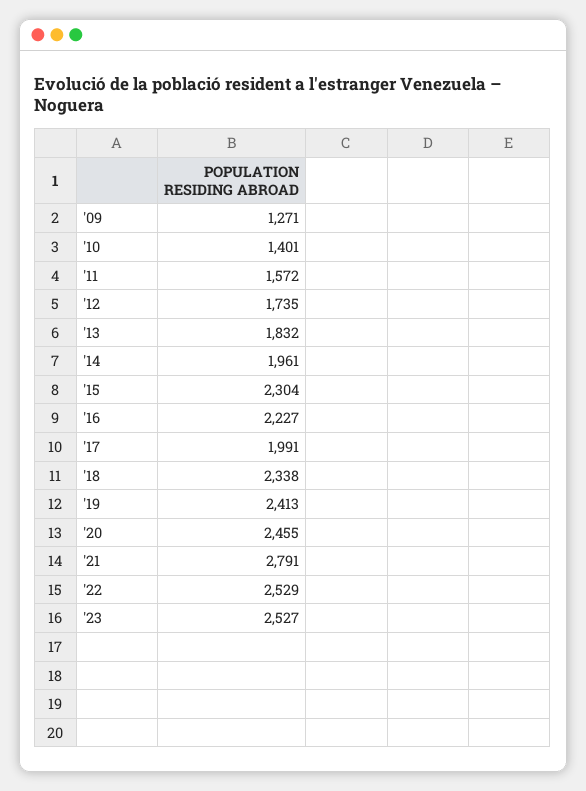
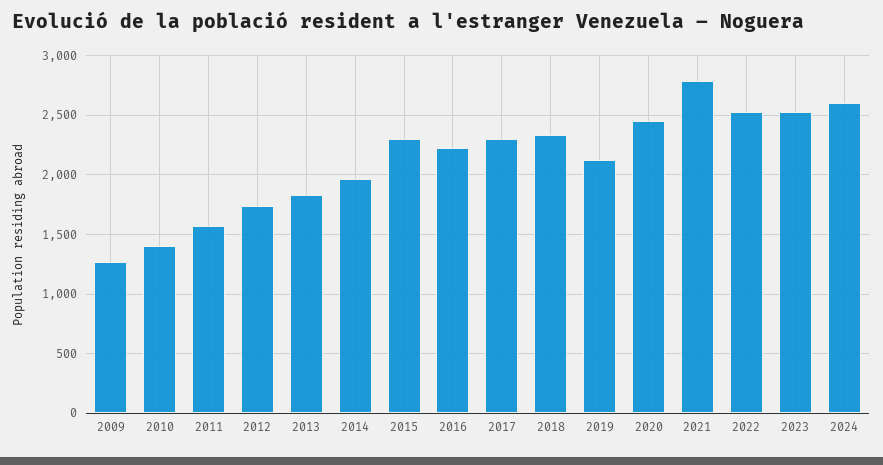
'17: 1991 -> 2300
'19: 2413 -> 2100
2024: none -> 2600

